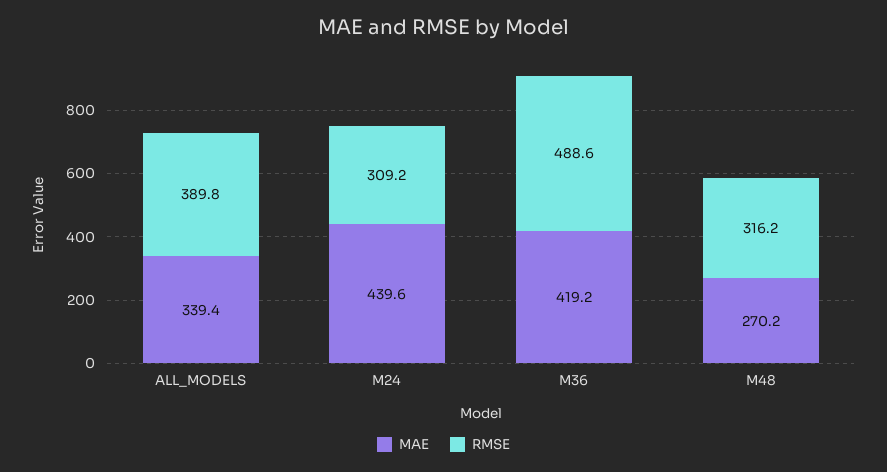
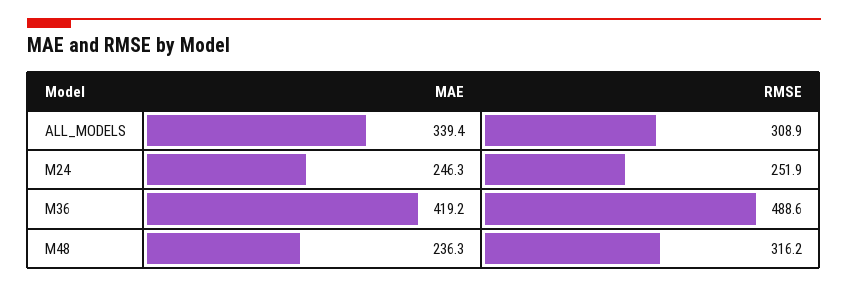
RMSE, ALL_MODELS: 389.8 -> 308.9
MAE, M24: 439.6 -> 246.3
RMSE, M24: 309.2 -> 251.9
MAE, M48: 270.2 -> 236.3

